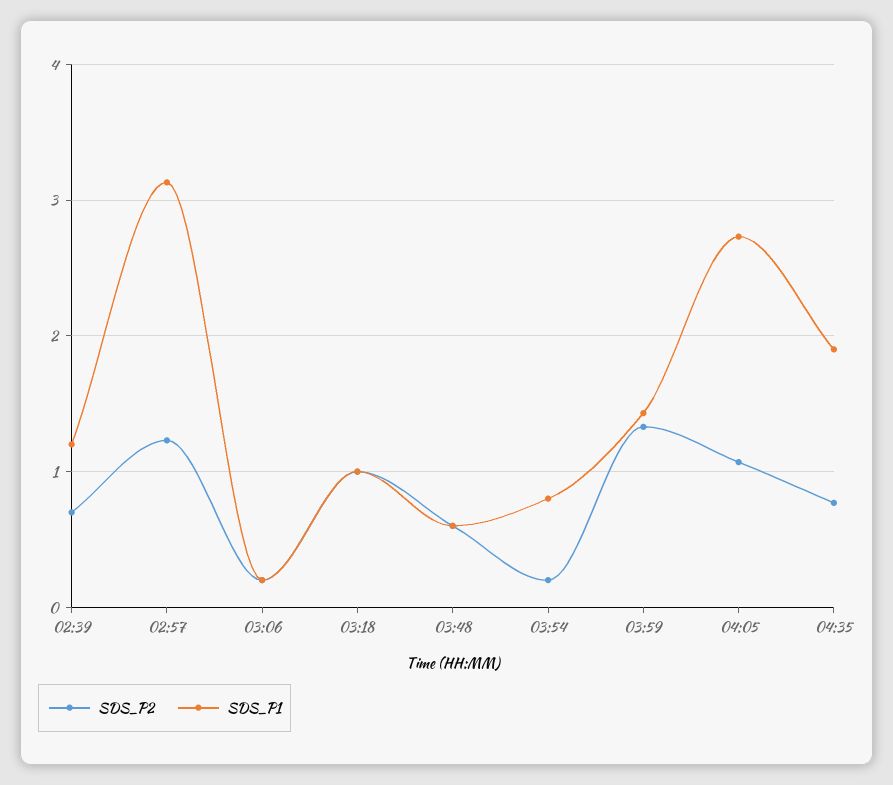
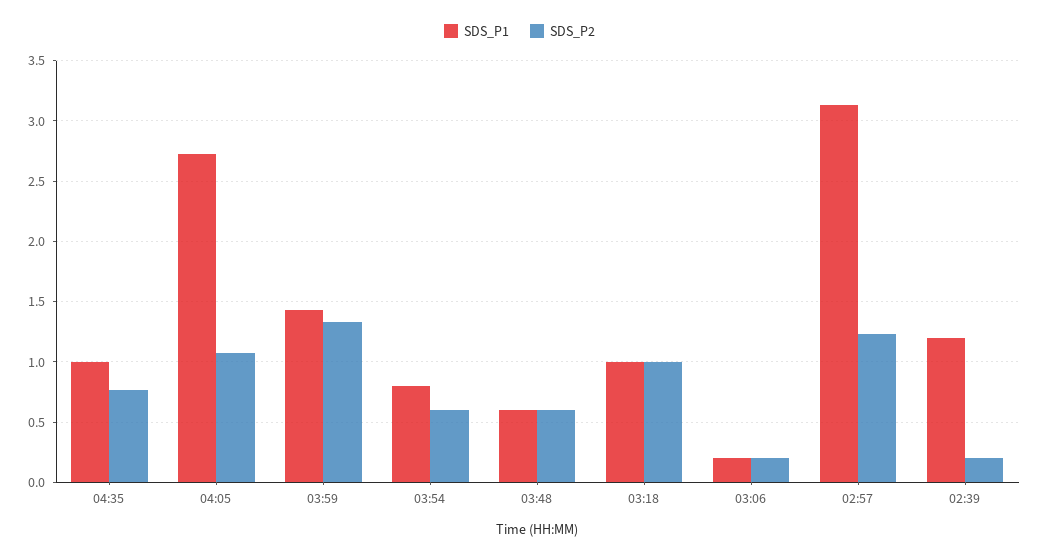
SDS_P2, 02:39: 0.7 -> 0.2
SDS_P2, 03:54: 0.2 -> 0.6
SDS_P1, 04:35: 1.9 -> 1

